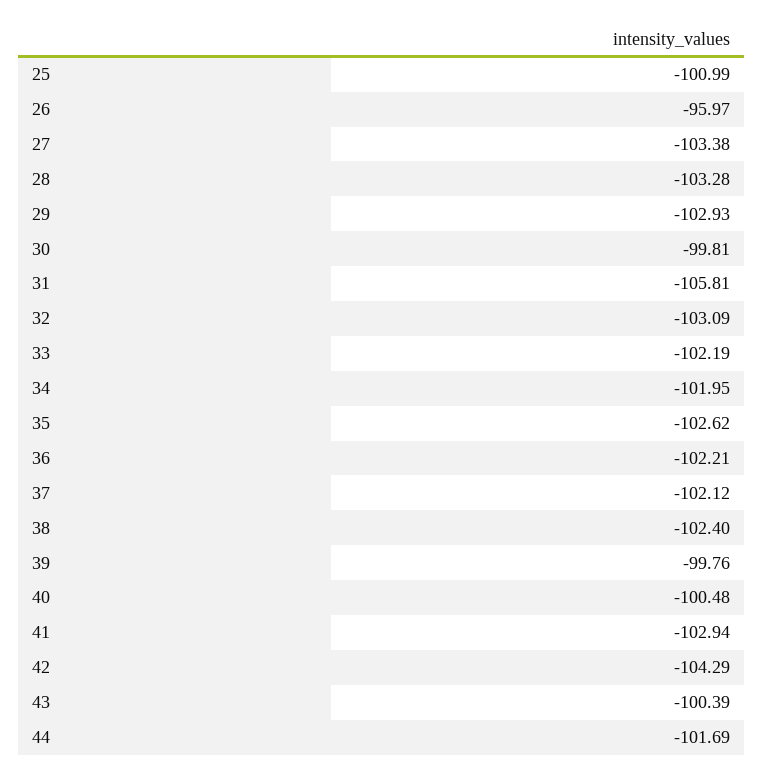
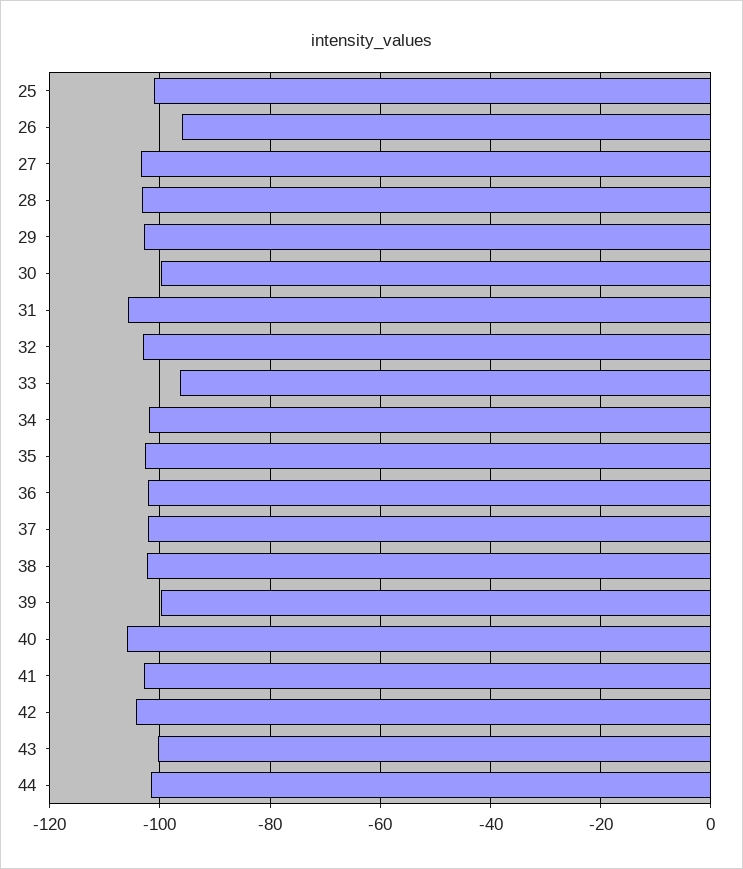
33: -102.19 -> -96
40: -100.48 -> -106

